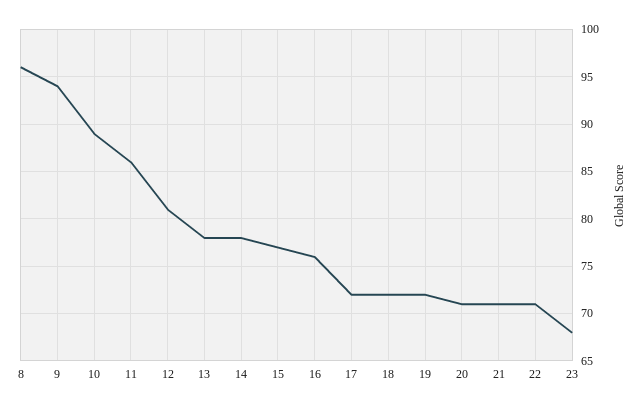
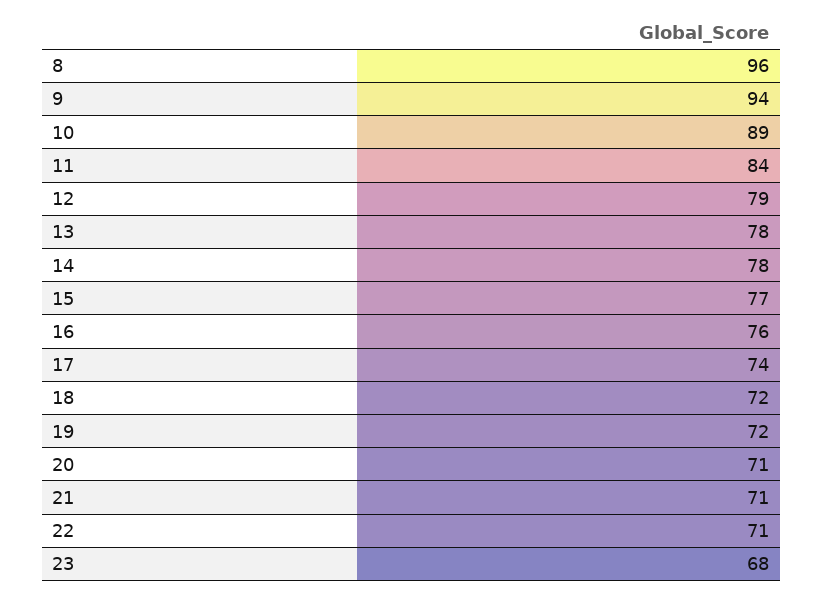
11: 86 -> 84
12: 81 -> 79
17: 72 -> 74

